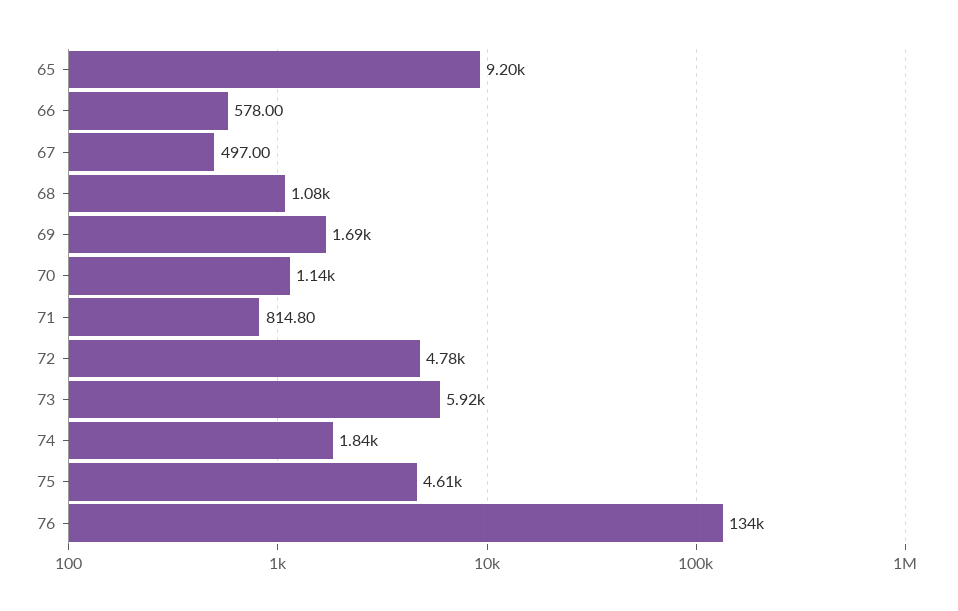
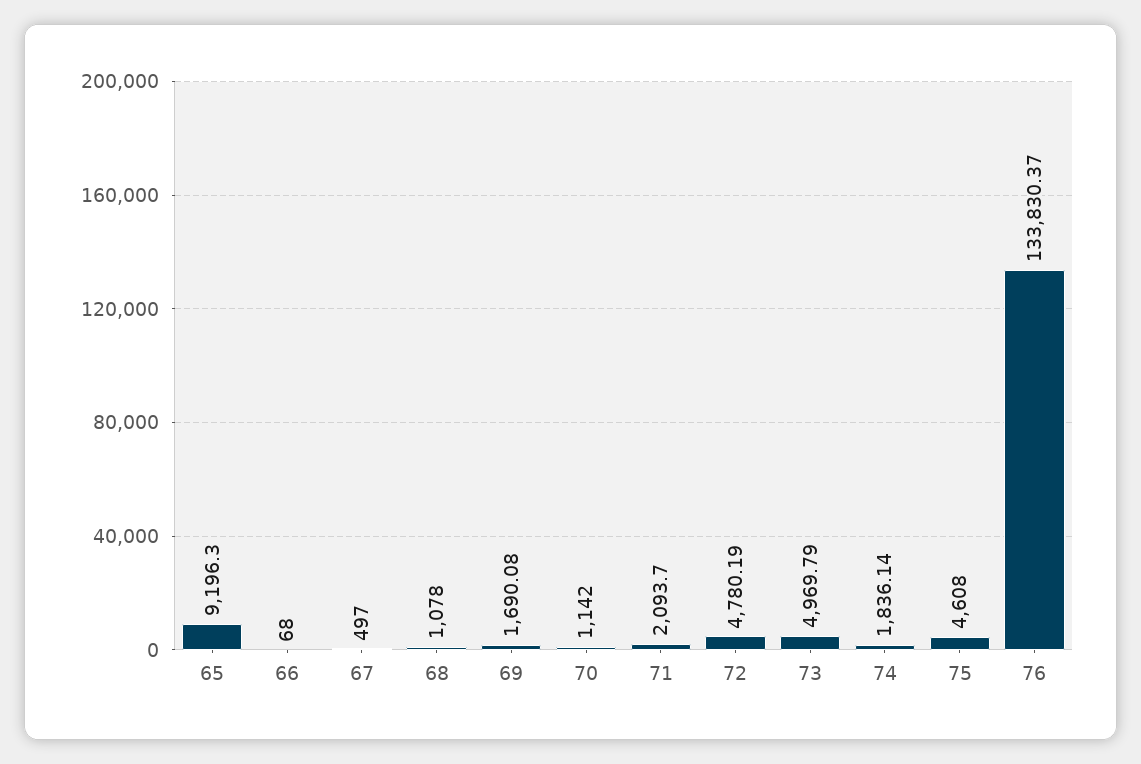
66: 578 -> 68
71: 814.8 -> 2093.7
73: 5920 -> 4969.79

